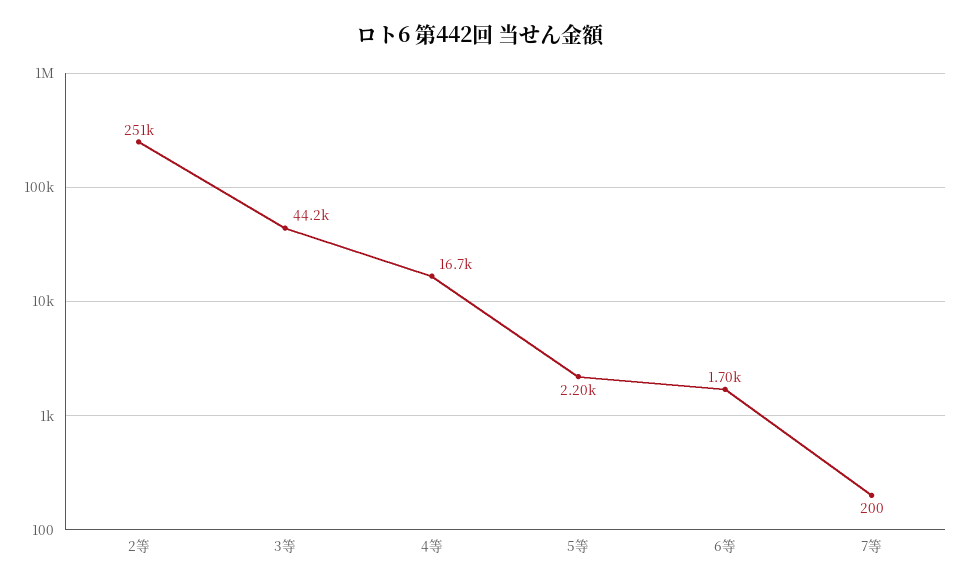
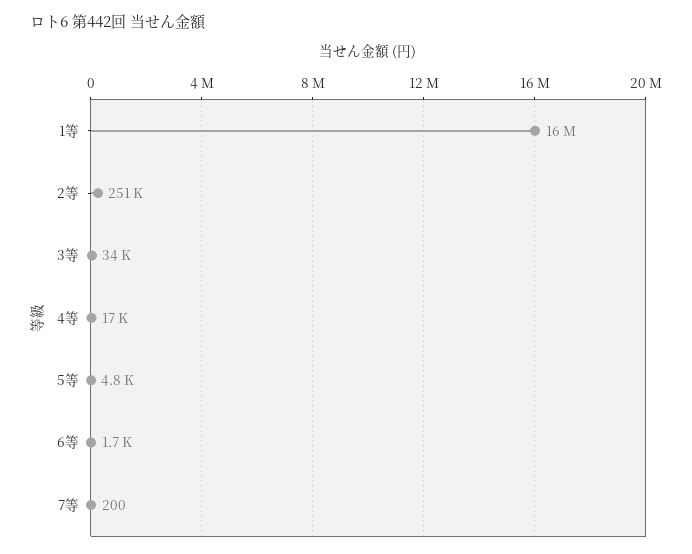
3等: 44200 -> 34000
5等: 2200 -> 4800
1等: none -> 16000000

